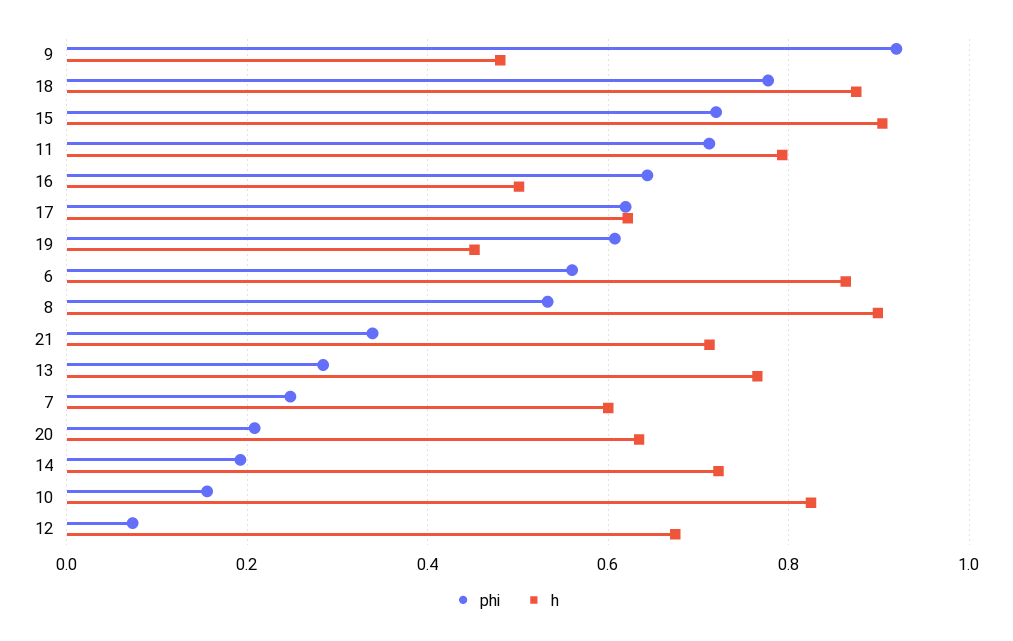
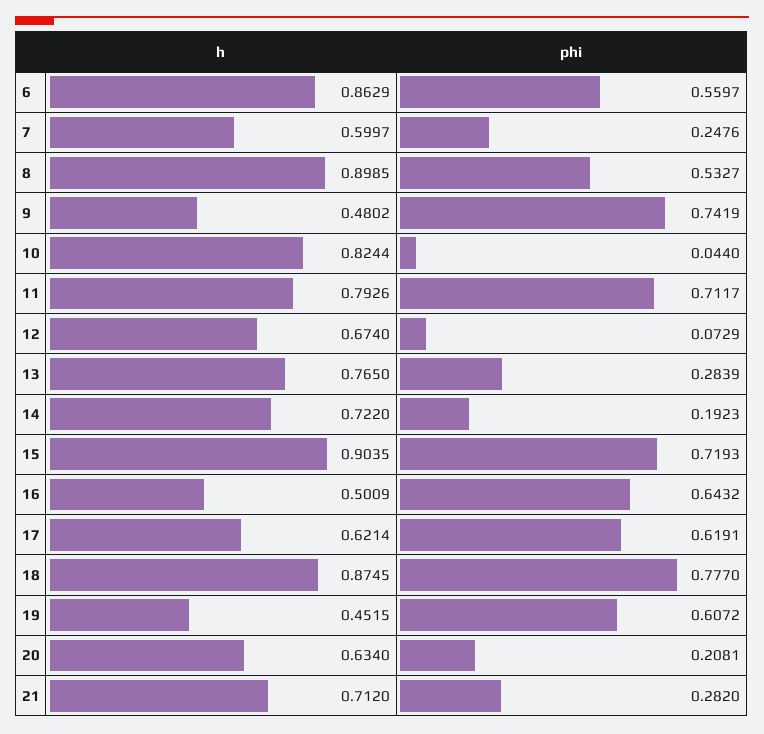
phi, 9: 0.92 -> 0.7419
phi, 21: 0.34 -> 0.282
phi, 10: 0.16 -> 0.044

